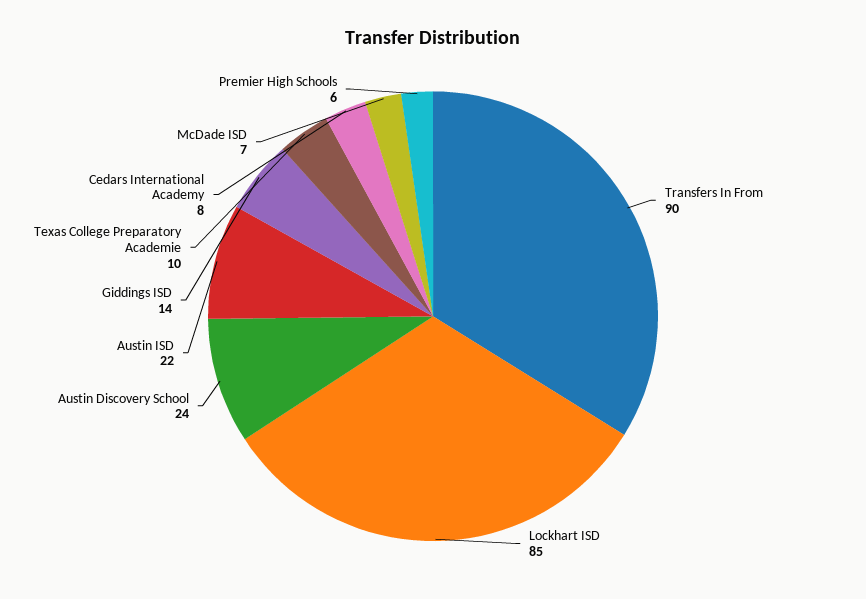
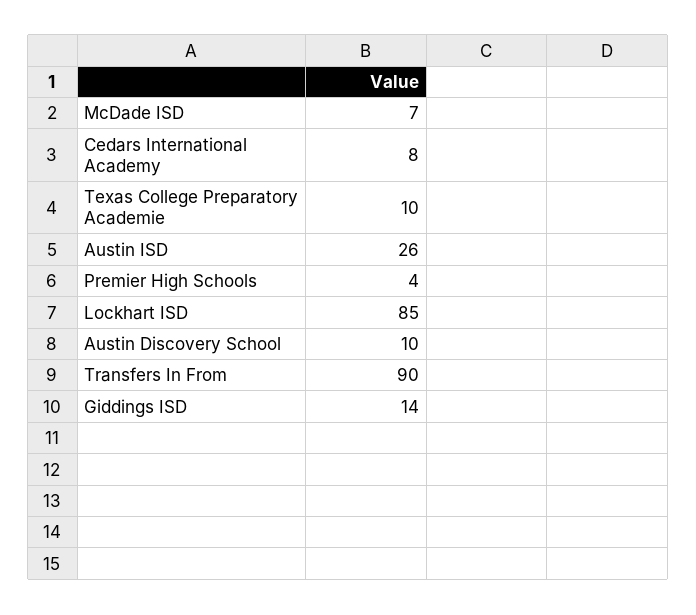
Austin Discovery School: 24 -> 10
Austin ISD: 22 -> 26
Premier High Schools: 6 -> 4

